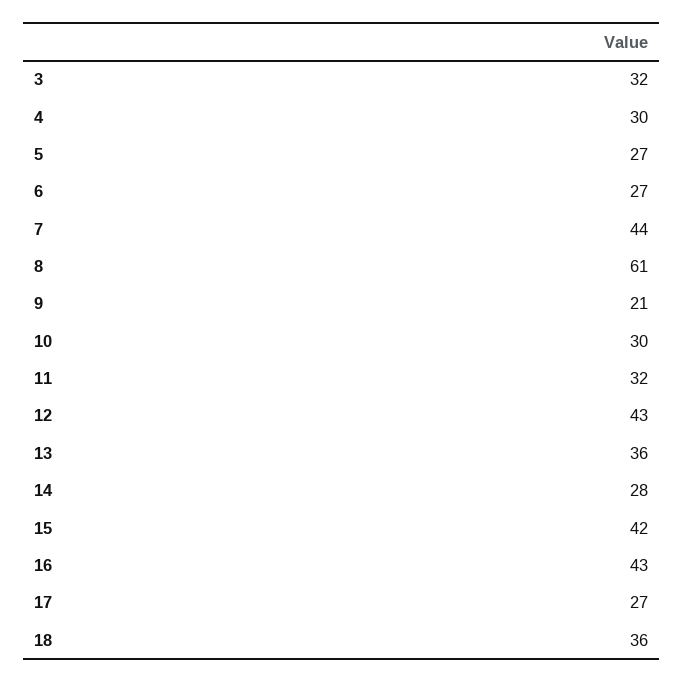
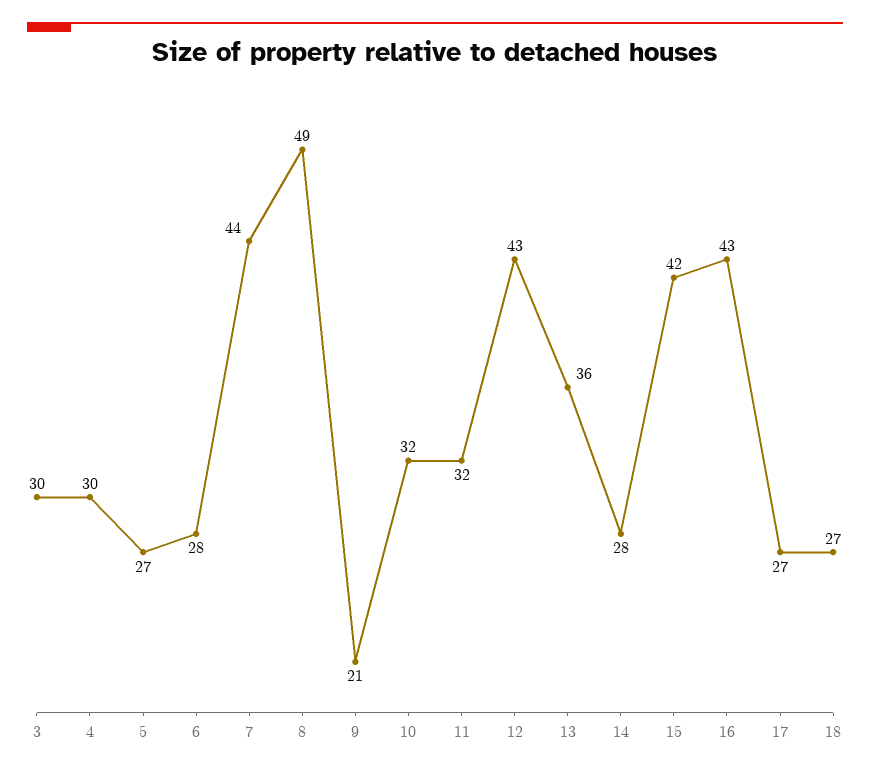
3: 32 -> 30
6: 27 -> 28
8: 61 -> 49
10: 30 -> 32
18: 36 -> 27

